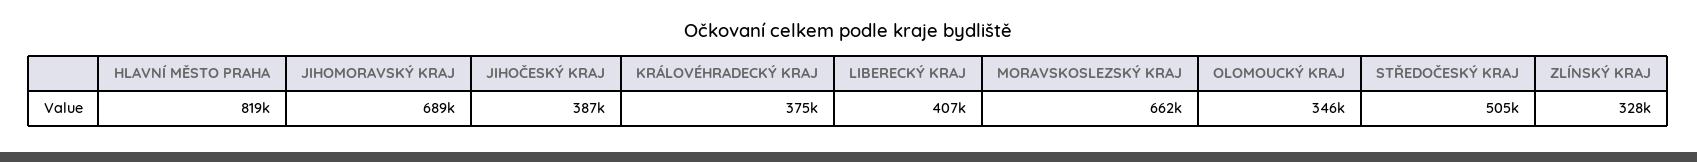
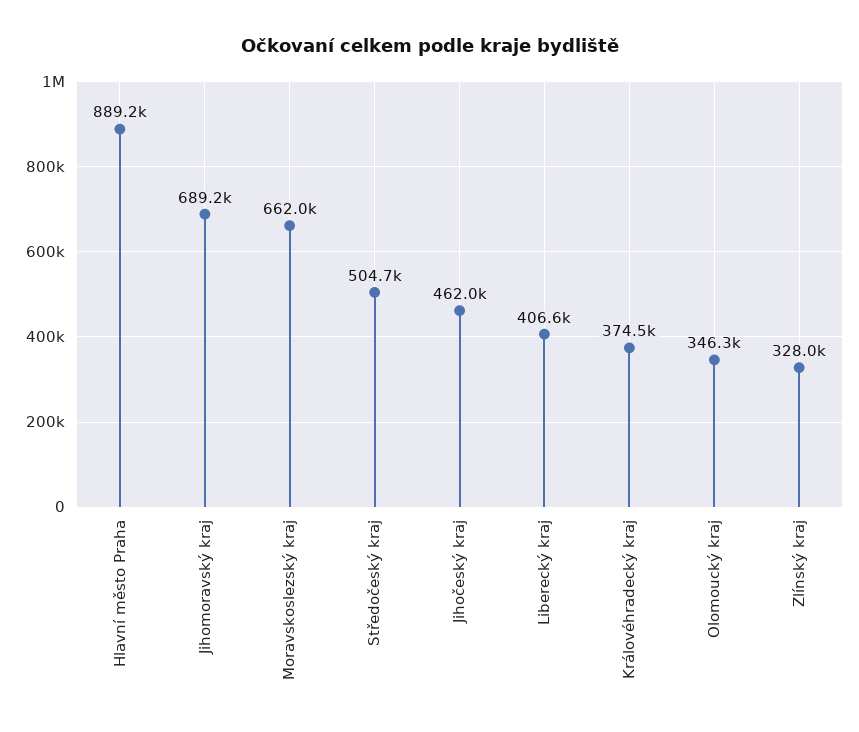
HLAVNÍ MĚSTO PRAHA: 819000 -> 889200
JIHOČESKÝ KRAJ: 387000 -> 462000

